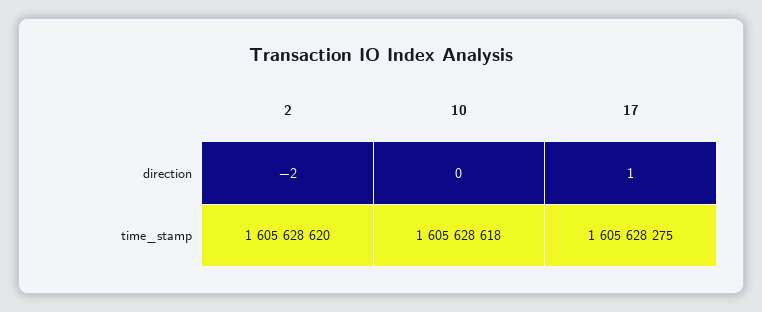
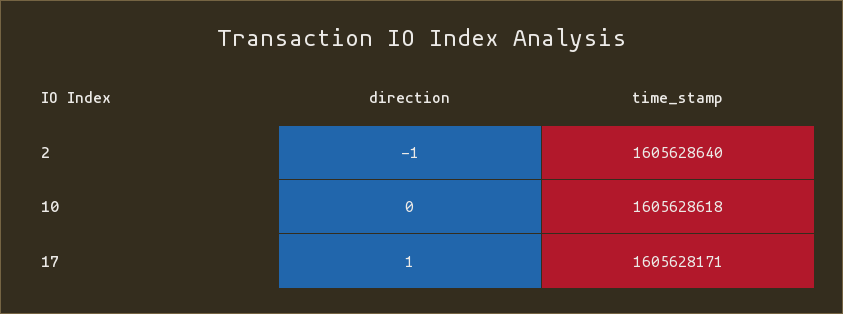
2, direction: -2 -> -1
2, time_stamp: 1605628620 -> 1605628640
17, time_stamp: 1605628275 -> 1605628171

